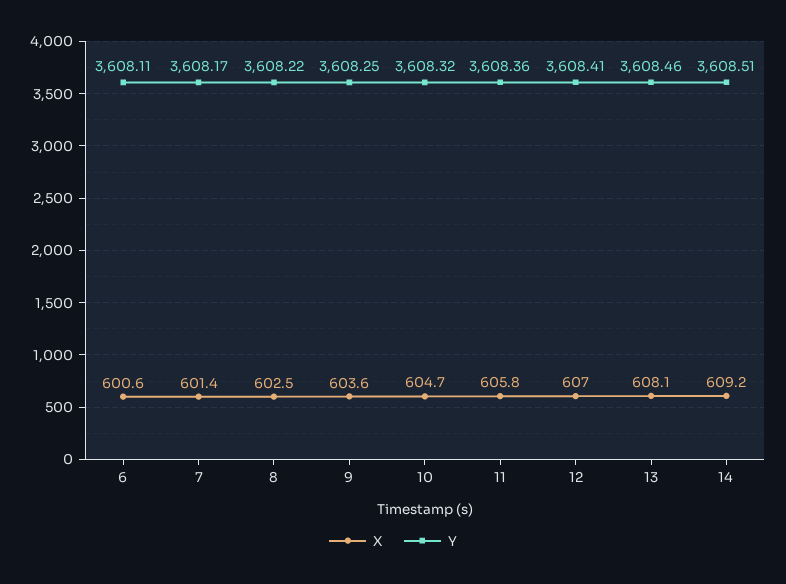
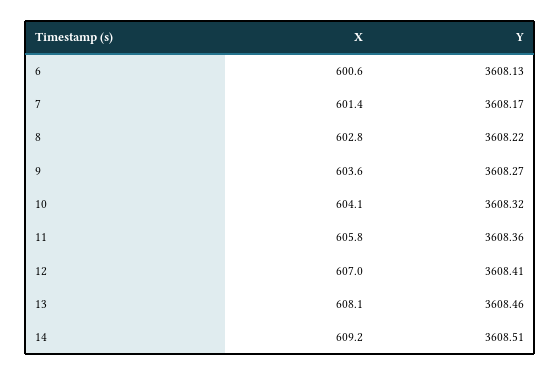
Y, 6: 3608.11 -> 3608.13
X, 8: 602.5 -> 602.8
Y, 9: 3608.25 -> 3608.27
X, 10: 604.7 -> 604.1

